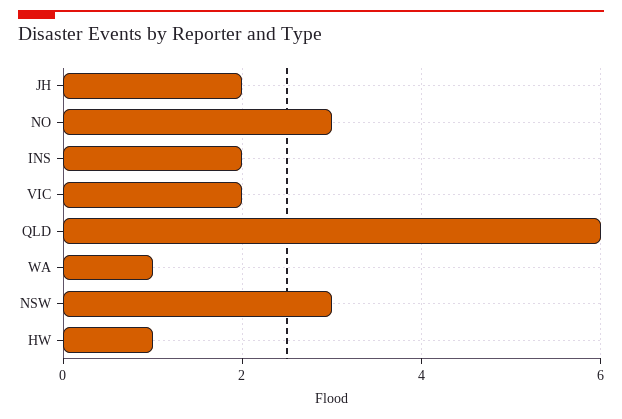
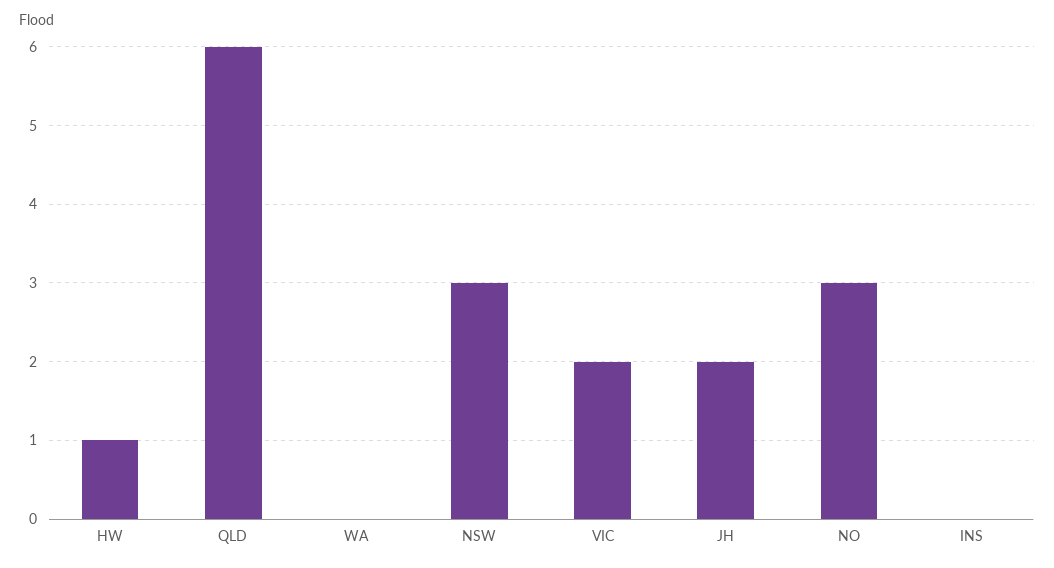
INS: 2 -> 0
WA: 1 -> 0

